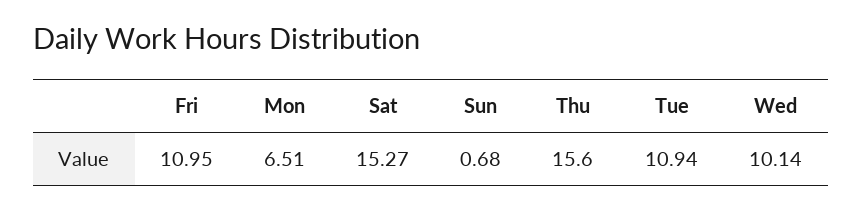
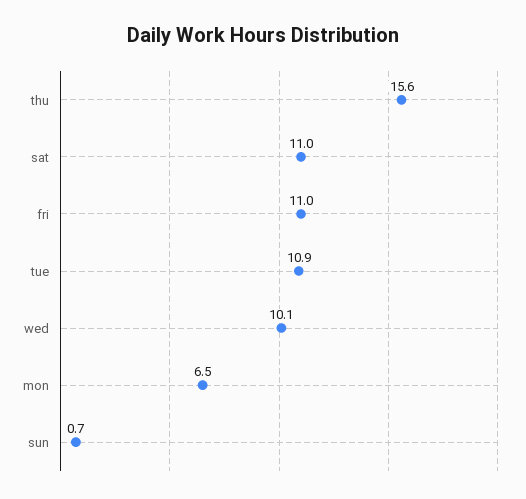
Sat: 15.27 -> 11

